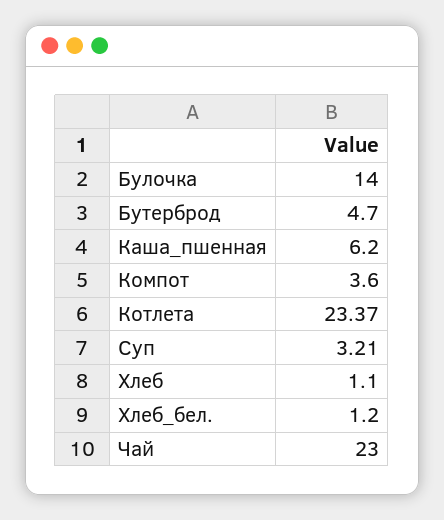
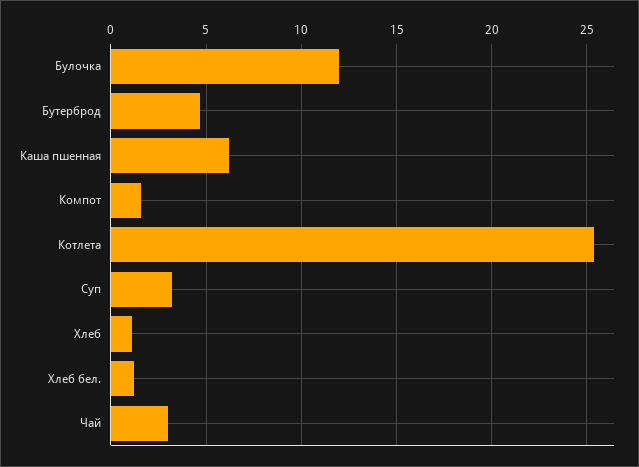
Булочка: 14 -> 12
Компот: 3.6 -> 1.5
Котлета: 23.37 -> 25.5
Чай: 23 -> 3

